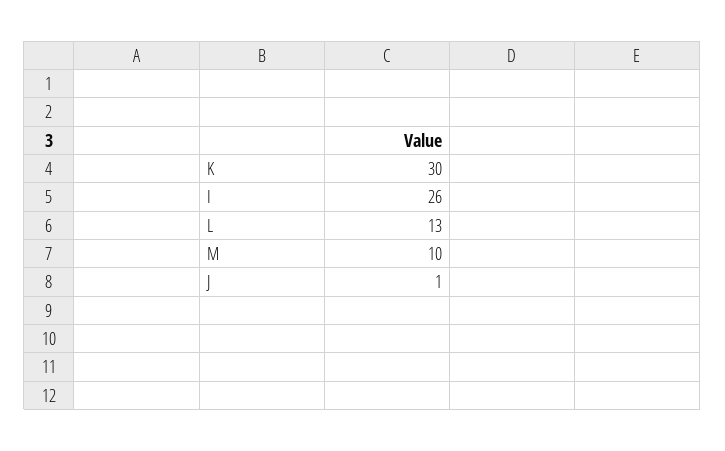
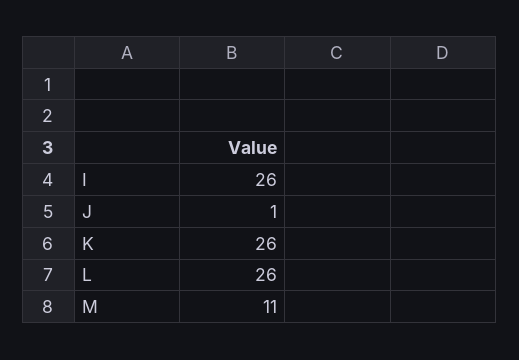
K: 30 -> 26
L: 13 -> 26
M: 10 -> 11

